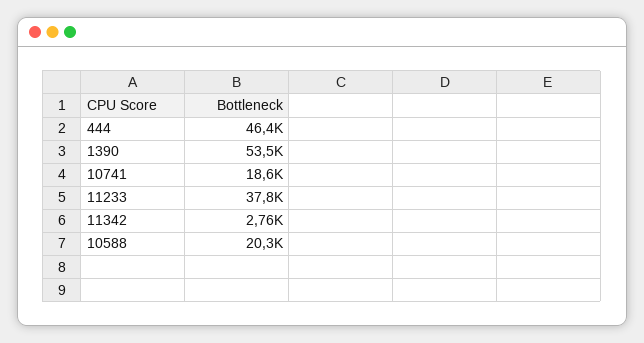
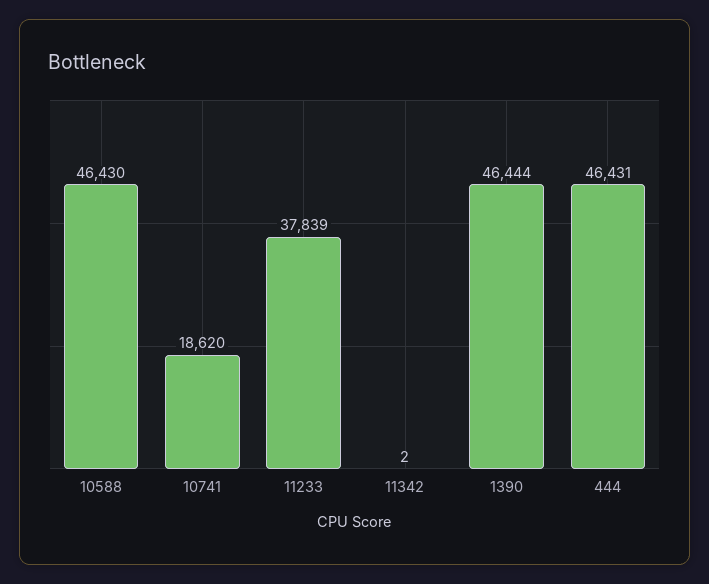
1390: 53500 -> 46444
11342: 2760 -> 2
10588: 20300 -> 46430

